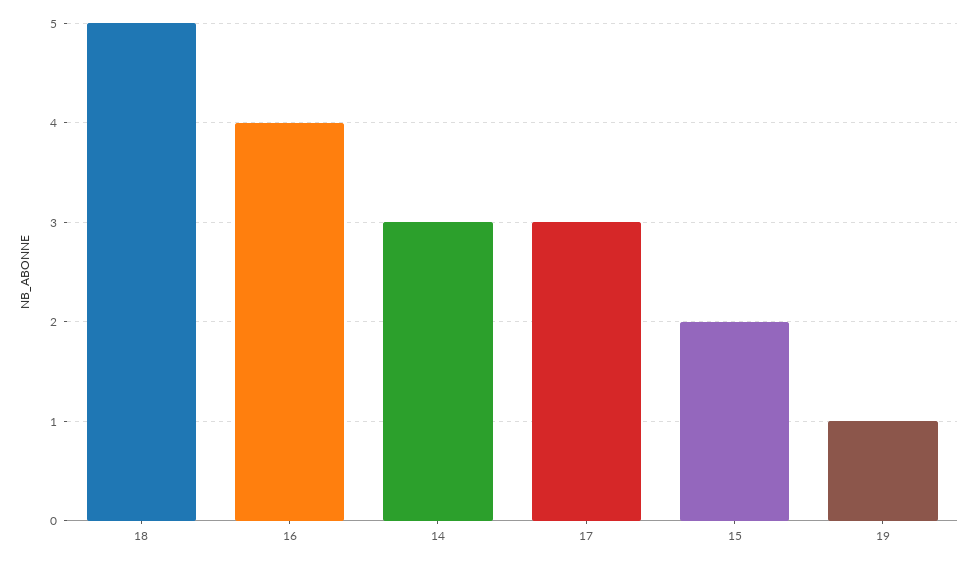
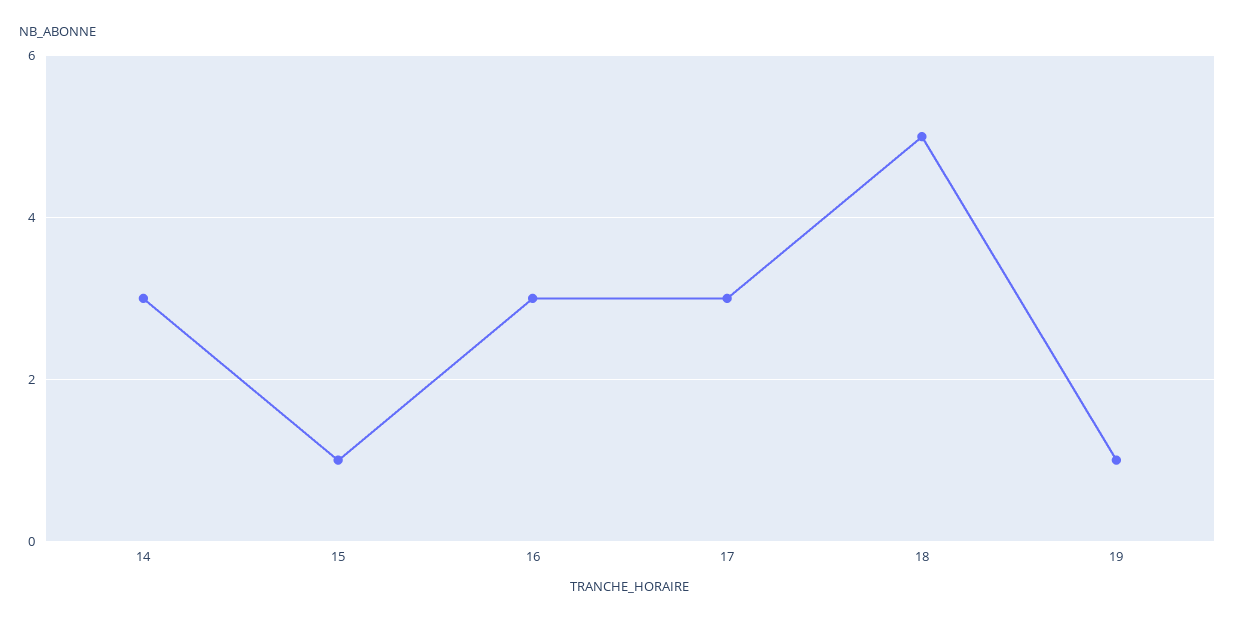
16: 4 -> 3
15: 2 -> 1

